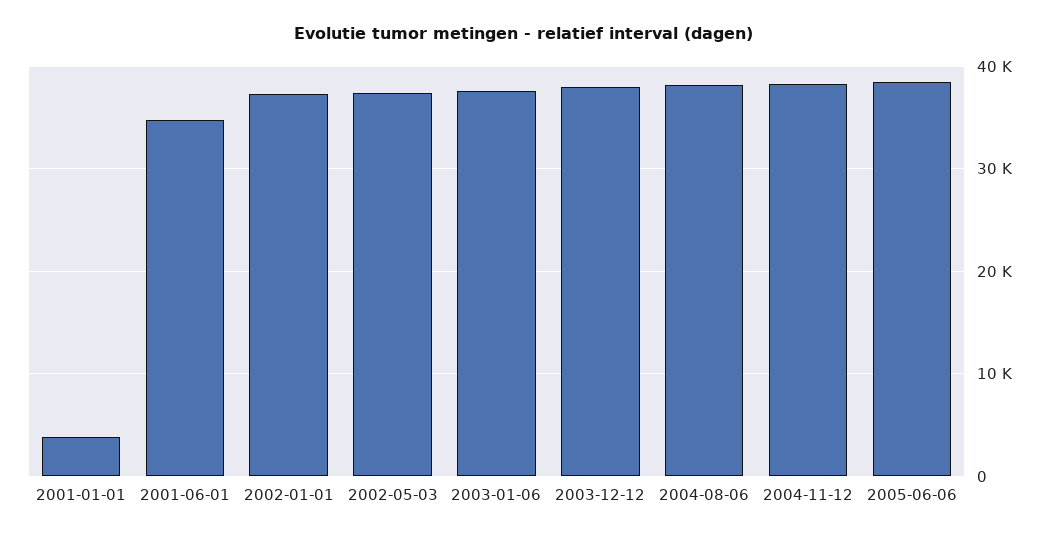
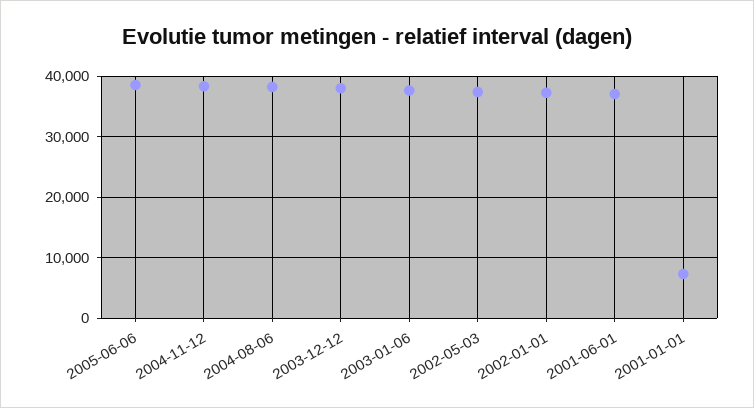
2001-01-01: 4000 -> 7000
2001-06-01: 35000 -> 37000

